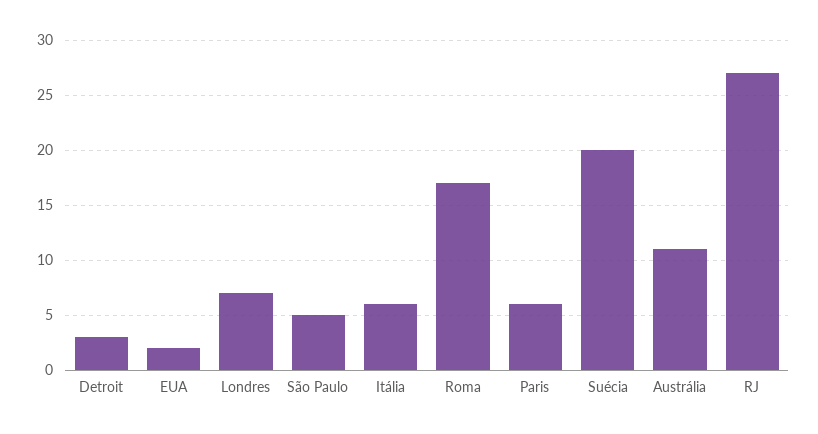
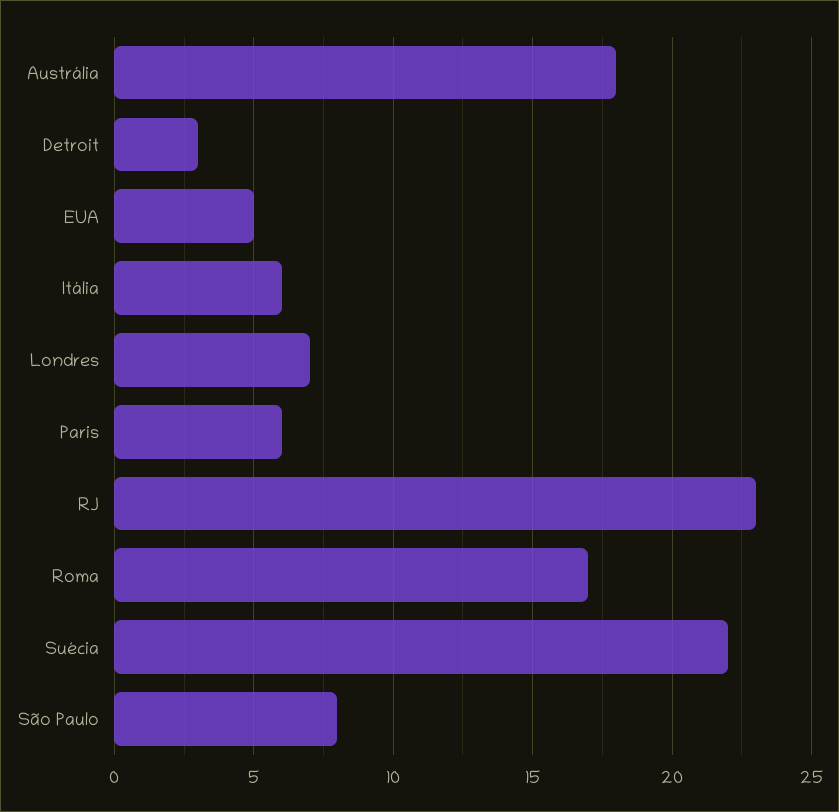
EUA: 2 -> 5
São Paulo: 5 -> 8
Suécia: 20 -> 22
Austrália: 11 -> 18
RJ: 27 -> 23

